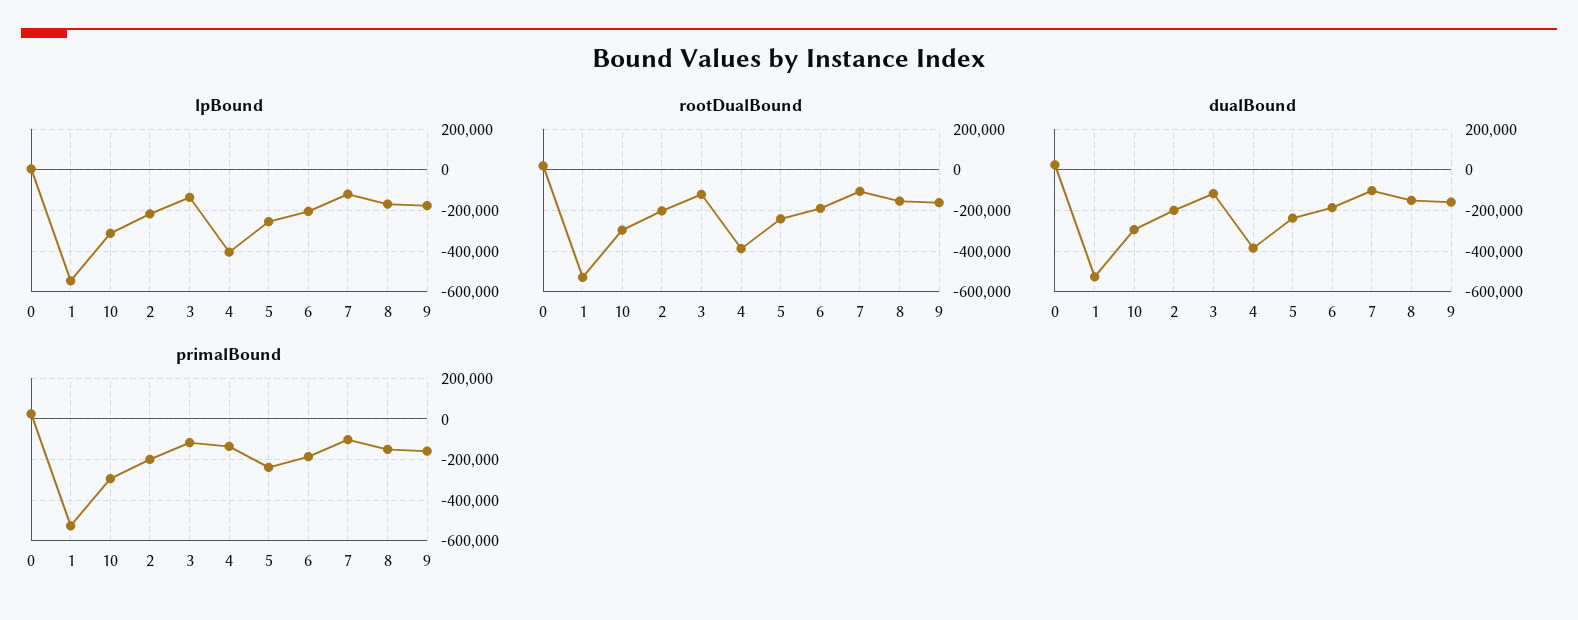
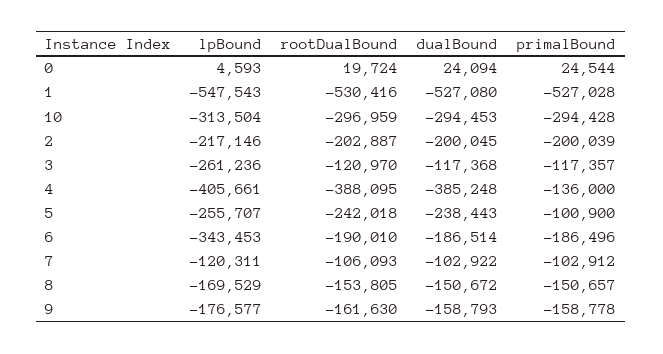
lpBound, 3: -150000 -> -261236
lpBound, 6: -200000 -> -343453
primalBound, 5: -250000 -> -100900

